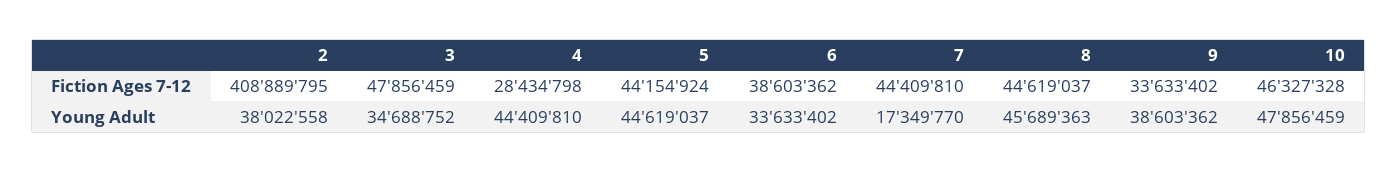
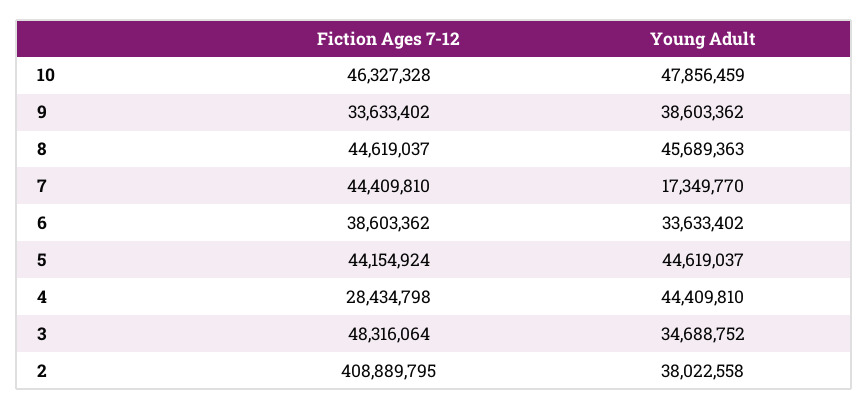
3, Fiction Ages 7-12: 47856459 -> 48316064

